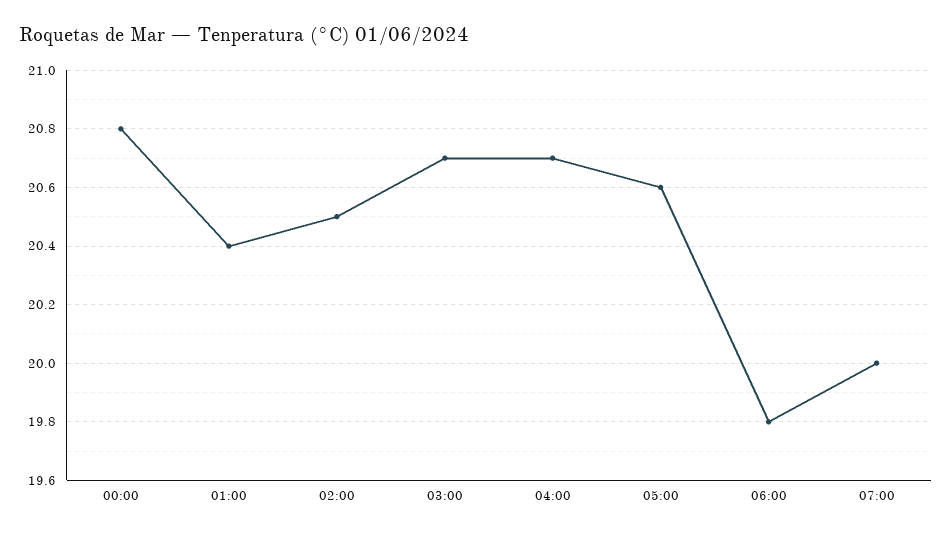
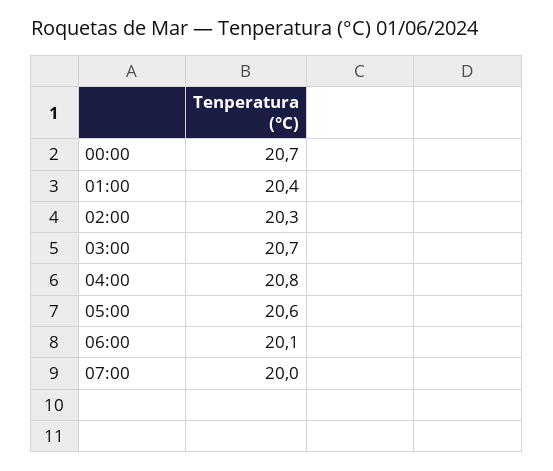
00:00: 20.8 -> 20.7
02:00: 20.5 -> 20.3
04:00: 20.7 -> 20.8
06:00: 19.8 -> 20.1

